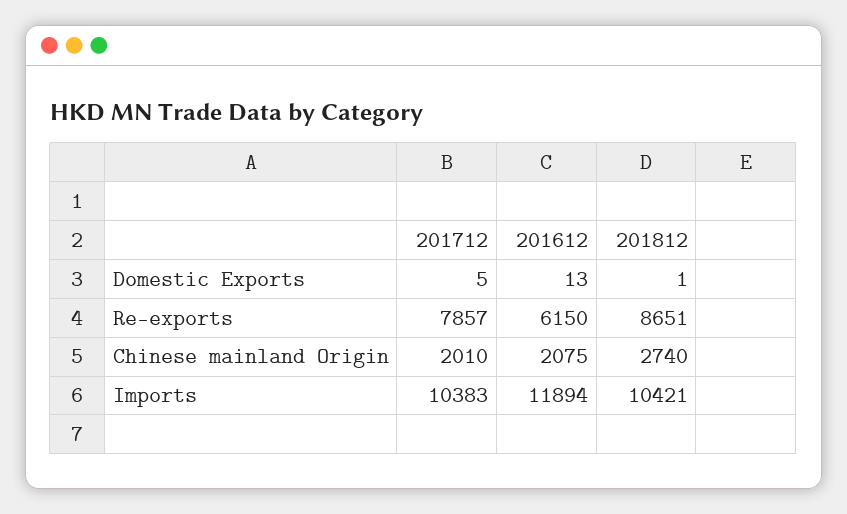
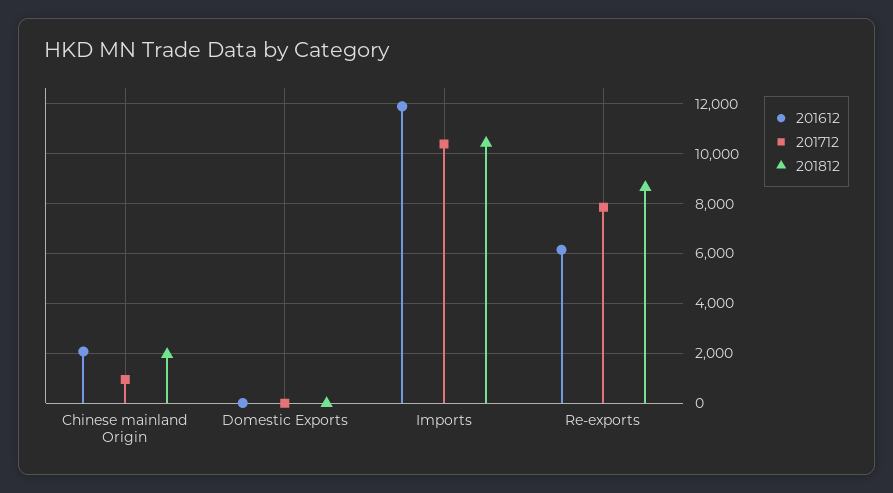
201712, Chinese mainland Origin: 2010 -> 1000
201812, Chinese mainland Origin: 2740 -> 2000

